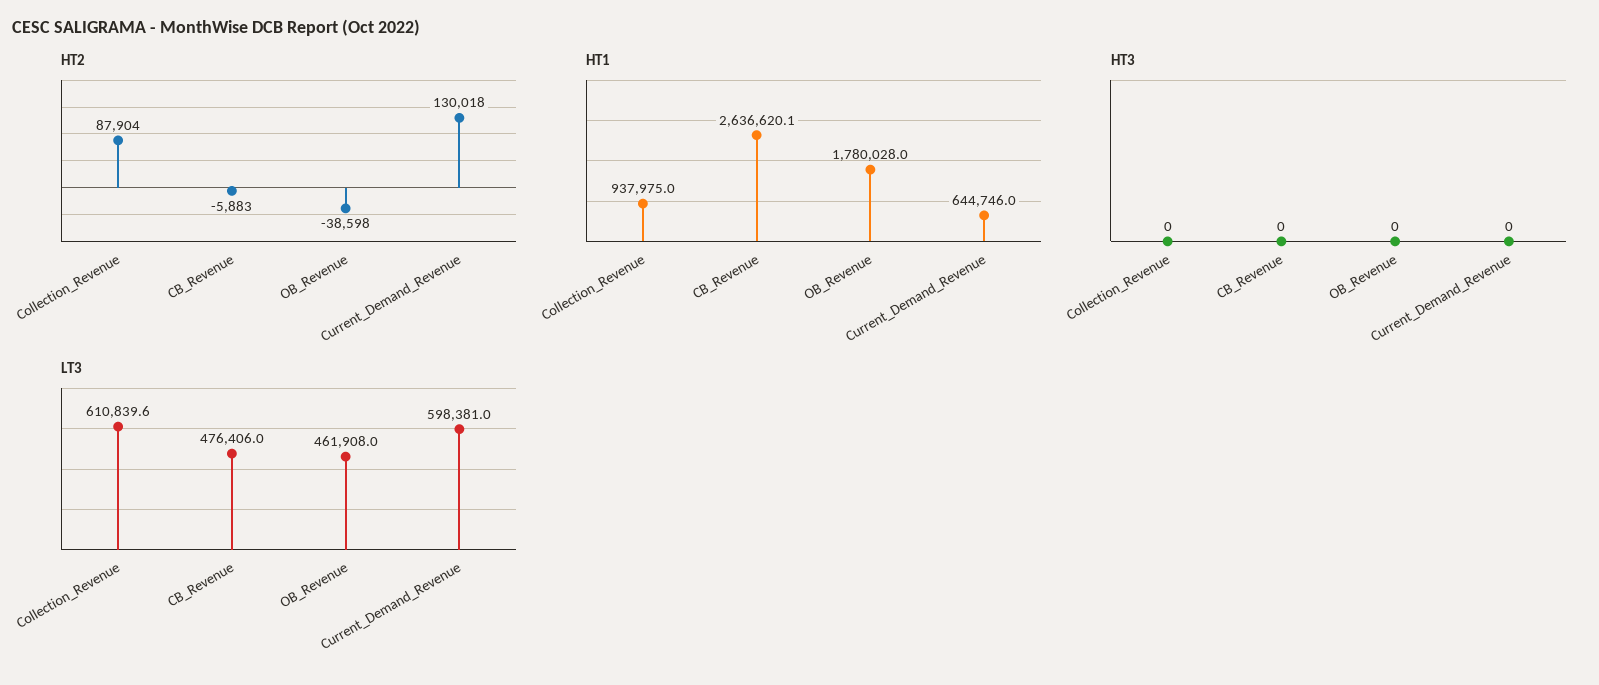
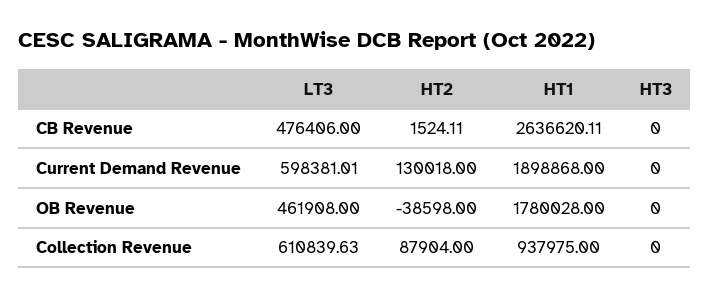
HT2, CB_Revenue: -5883 -> 1524.11
HT1, Current_Demand_Revenue: 644746 -> 1898868

